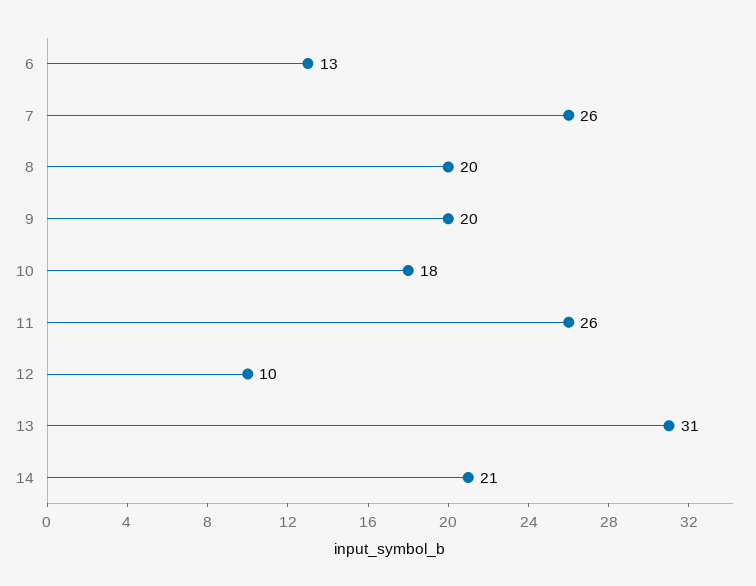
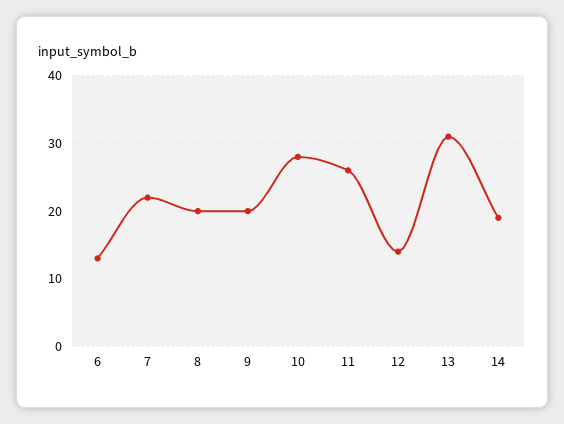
7: 26 -> 22
10: 18 -> 28
12: 10 -> 14
14: 21 -> 19

